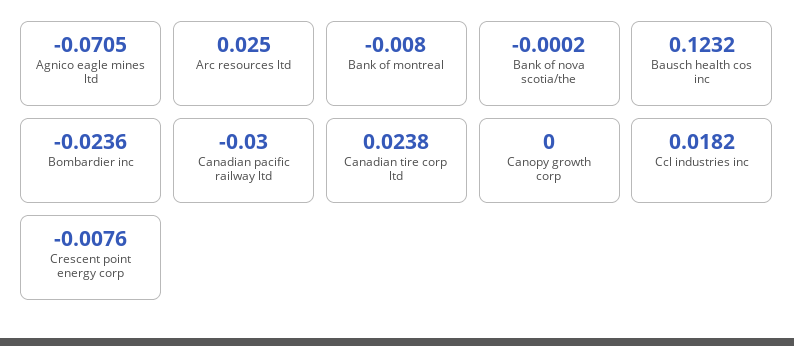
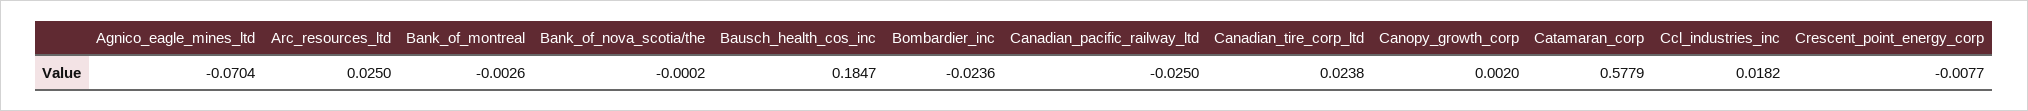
Agnico eagle mines ltd: -0.0705 -> -0.0704
Bank of montreal: -0.008 -> -0.0026
Bausch health cos inc: 0.1232 -> 0.1847
Canadian pacific railway ltd: -0.03 -> -0.025
Canopy growth corp: 0 -> 0.002
Crescent point energy corp: -0.0076 -> -0.0077
Catamaran_corp: none -> 0.5779

